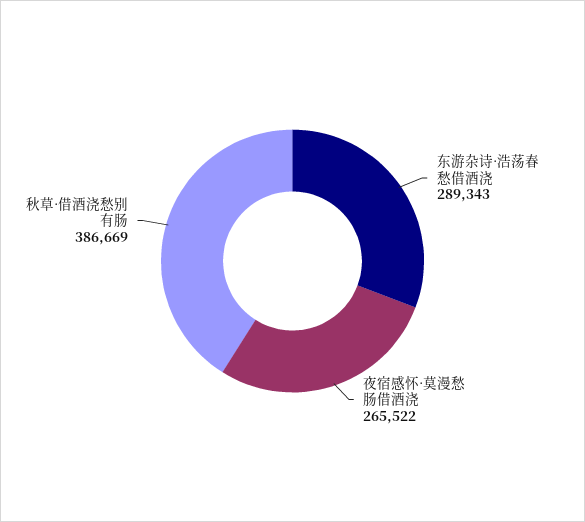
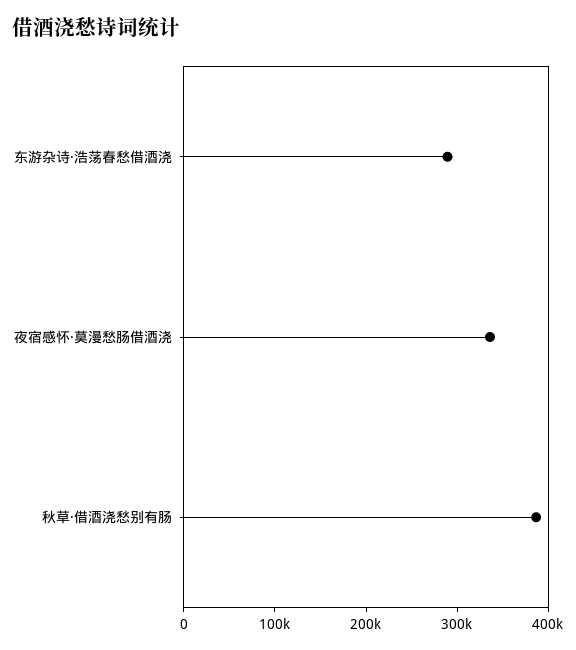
夜宿感怀·莫漫愁肠借酒浇: 265522 -> 340000

